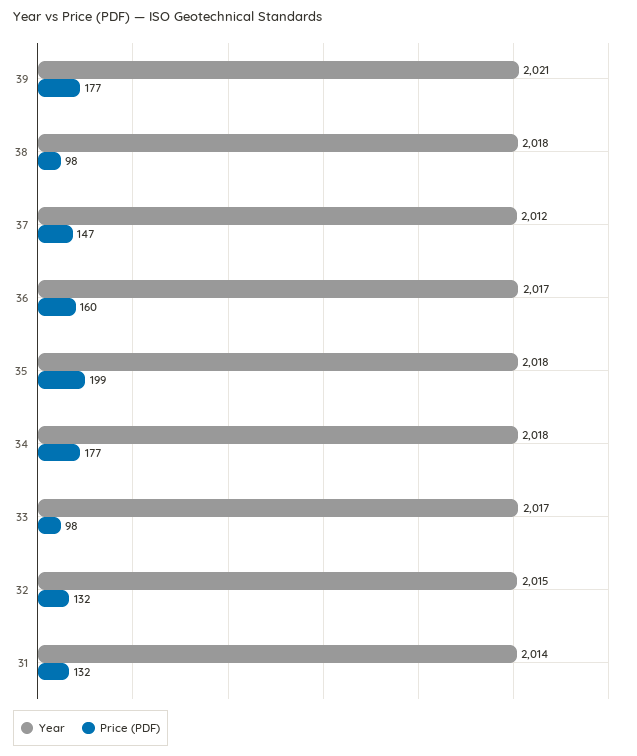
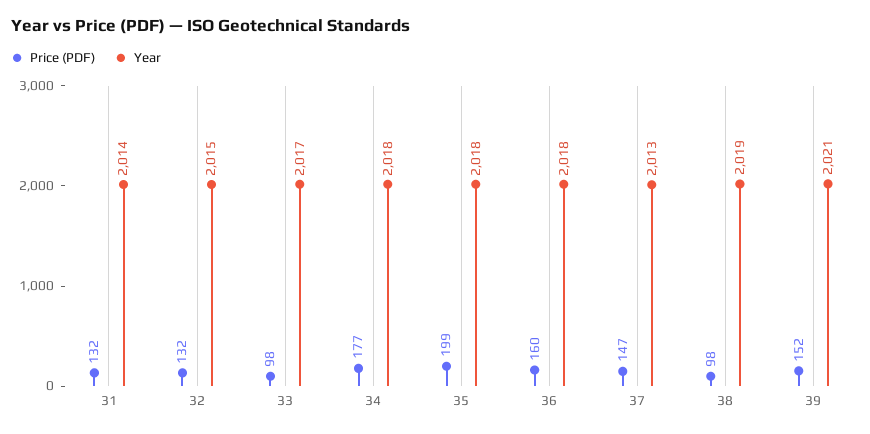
Price (PDF), 39: 177 -> 152
Year, 38: 2018 -> 2019
Year, 37: 2012 -> 2013
Year, 36: 2017 -> 2018

